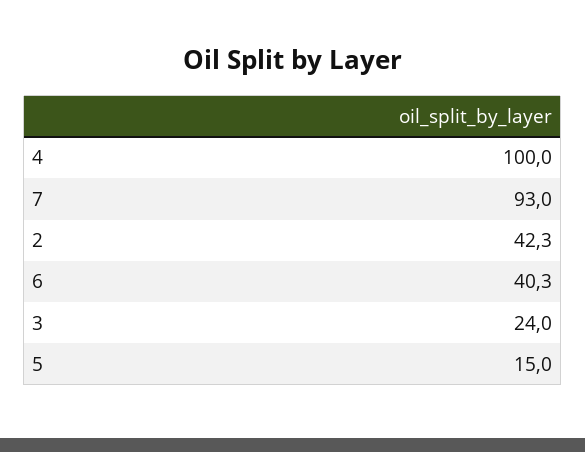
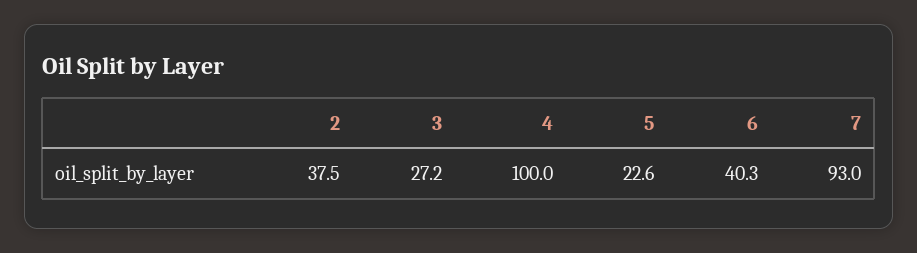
2: 42.3 -> 37.5
3: 24 -> 27.2
5: 15 -> 22.6

